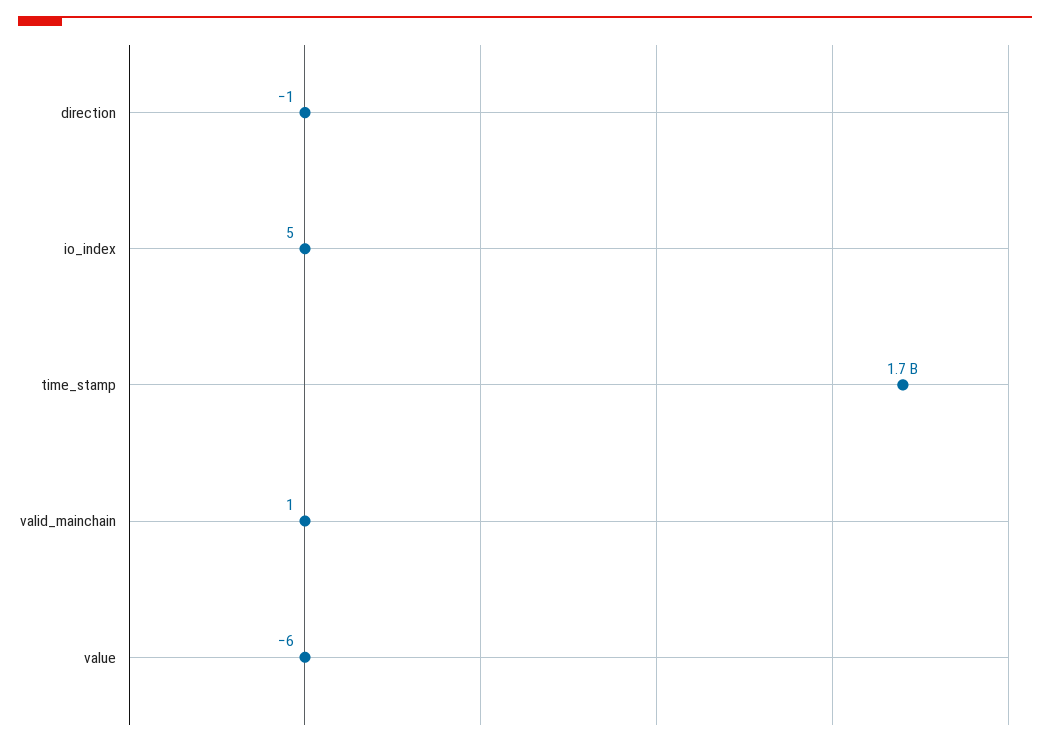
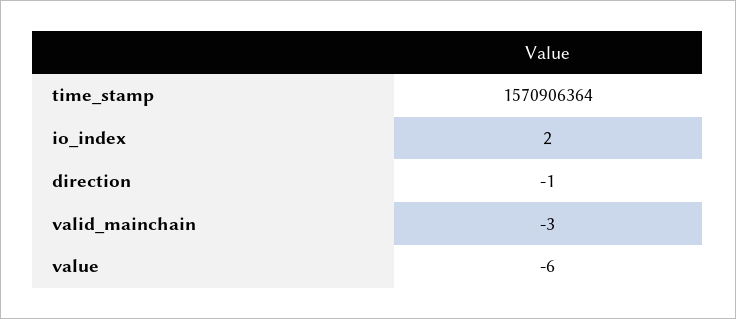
io_index: 5 -> 2
time_stamp: 1700000000 -> 1570906364
valid_mainchain: 1 -> -3

